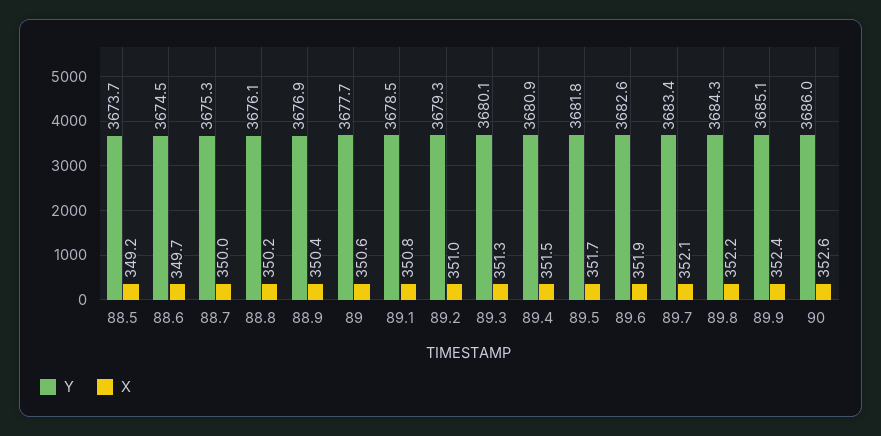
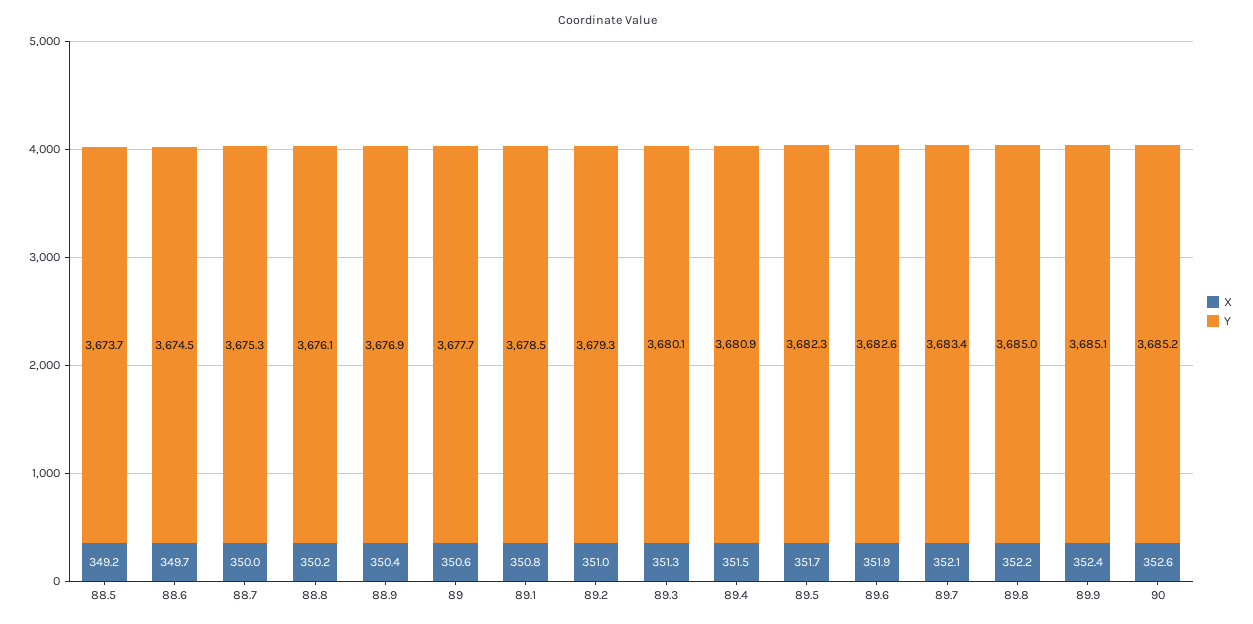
Y, 89.5: 3681.8 -> 3682.3
Y, 89.8: 3684.3 -> 3685
Y, 90: 3686 -> 3685.2

